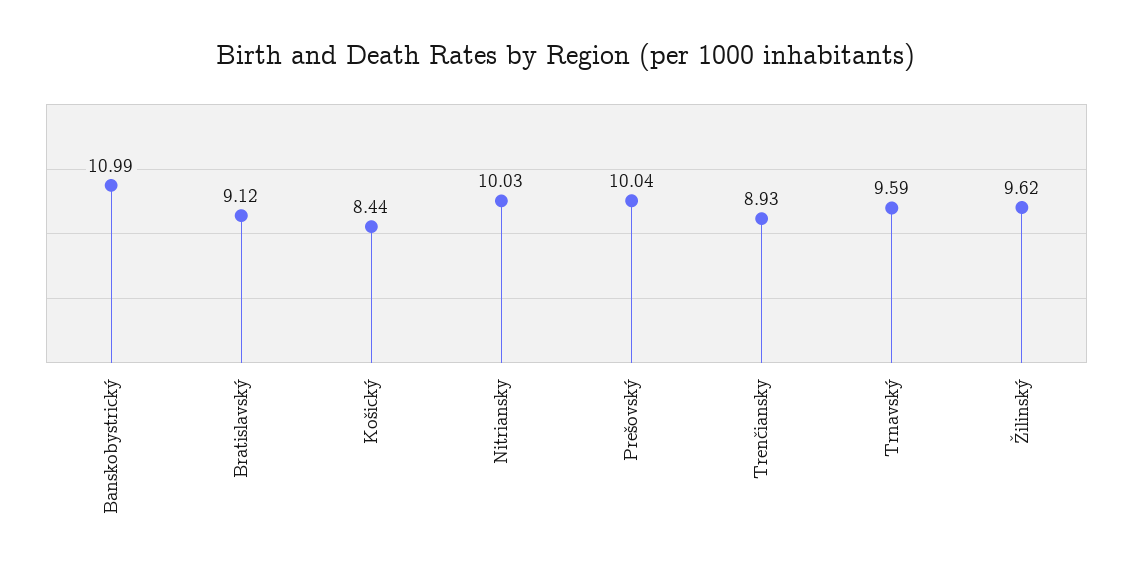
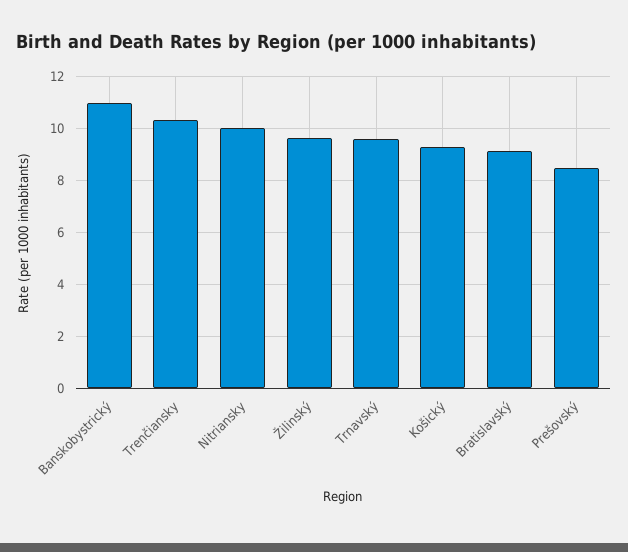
Košický: 8.44 -> 9.25
Prešovský: 10.04 -> 8.5
Trenčiansky: 8.93 -> 10.25

